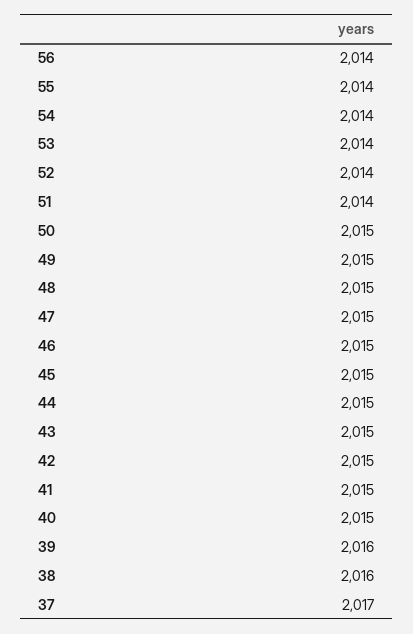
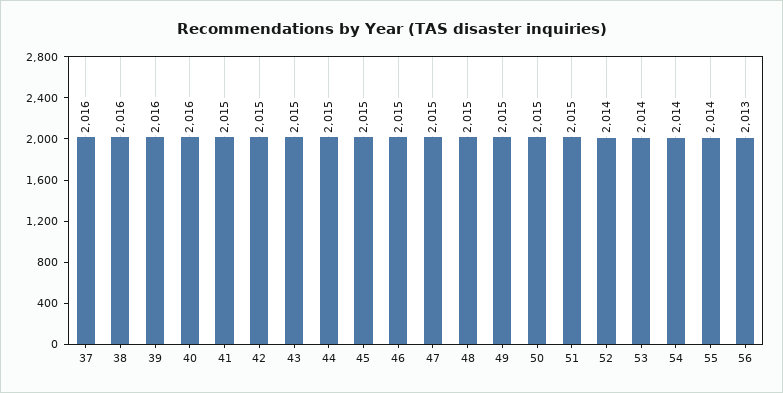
56: 2014 -> 2013
51: 2014 -> 2015
40: 2015 -> 2016
37: 2017 -> 2016

